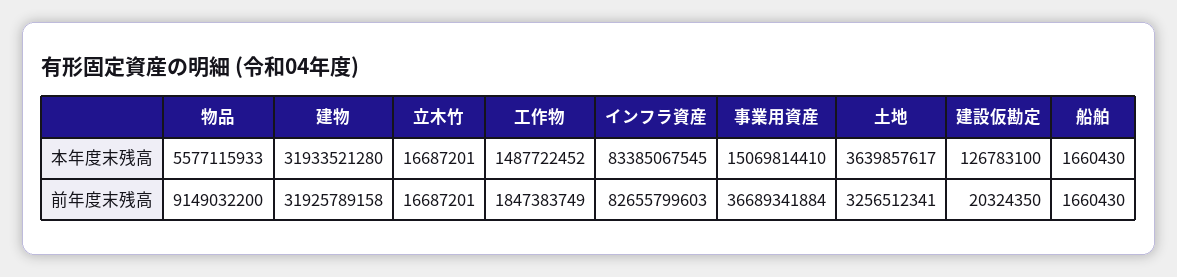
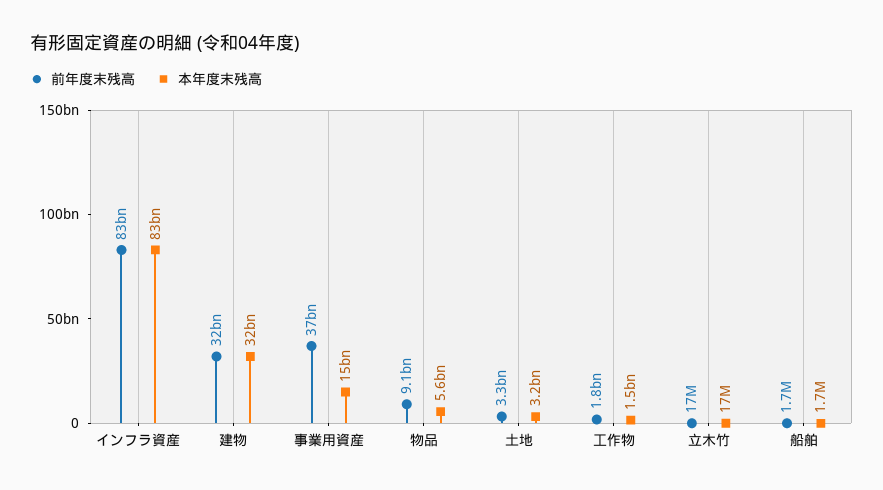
本年度末残高, 土地: 3639857617 -> 3200000000
本年度末残高, 建設仮勘定: 126783100 -> none
前年度末残高, 建設仮勘定: 20324350 -> none

